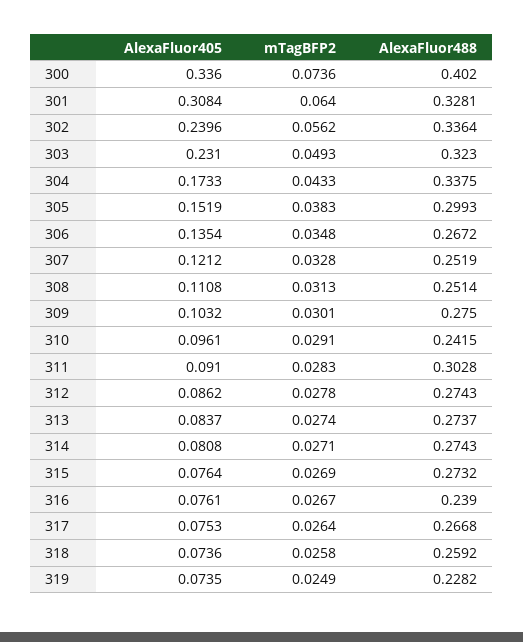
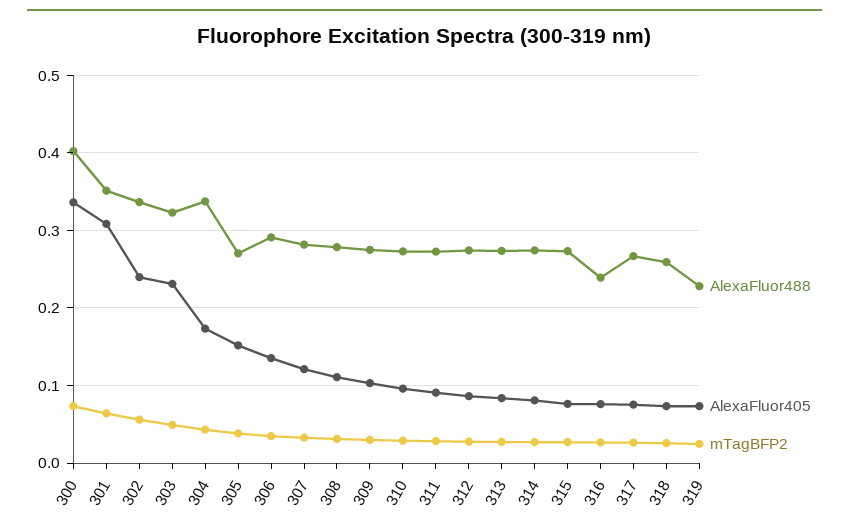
AlexaFluor488, 301: 0.3281 -> 0.35
AlexaFluor488, 305: 0.2993 -> 0.27
AlexaFluor488, 306: 0.2672 -> 0.29
AlexaFluor488, 307: 0.2519 -> 0.28
AlexaFluor488, 308: 0.2514 -> 0.28
AlexaFluor488, 310: 0.2415 -> 0.27
AlexaFluor488, 311: 0.3028 -> 0.27

